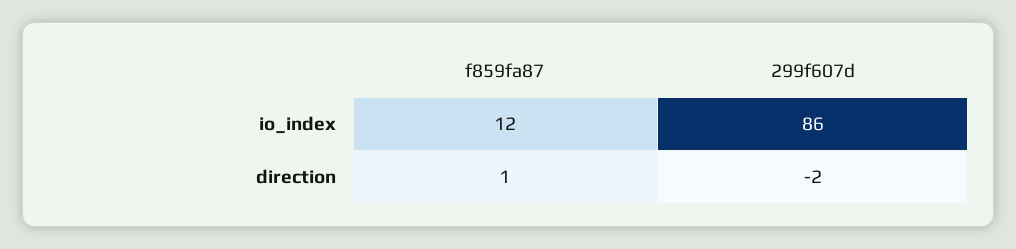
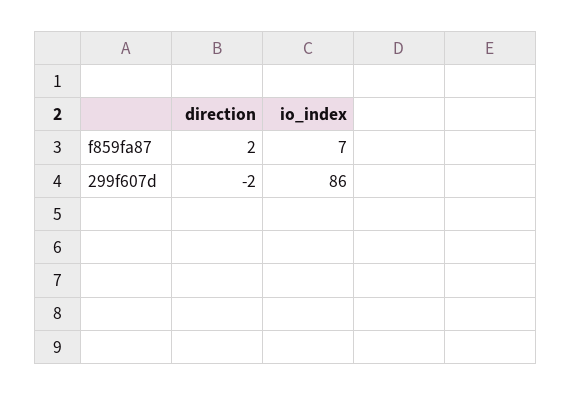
f859fa87, io_index: 12 -> 7
f859fa87, direction: 1 -> 2

